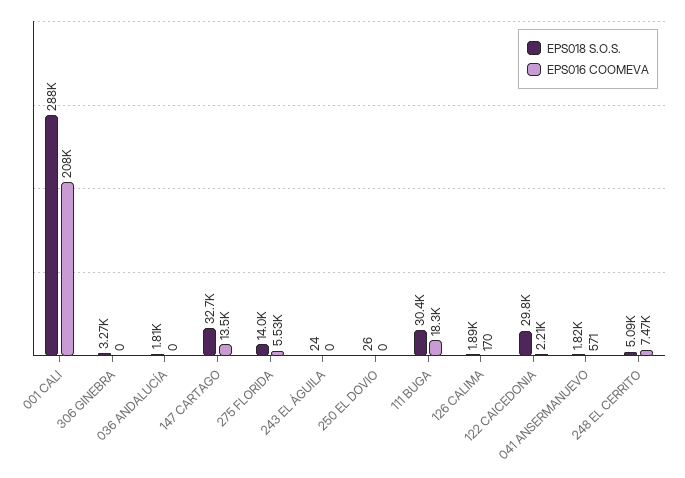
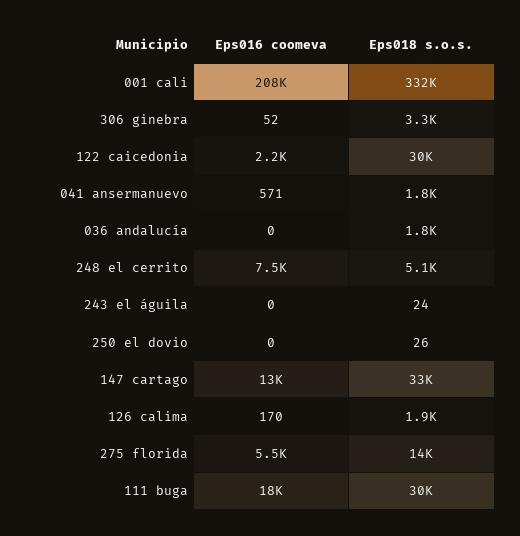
EPS018 S.O.S., 001 CALI: 288000 -> 332000
EPS016 COOMEVA, 306 GINEBRA: 0 -> 52

